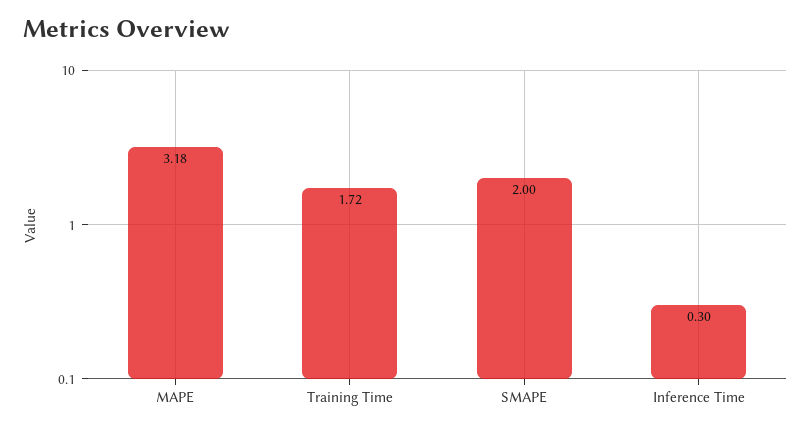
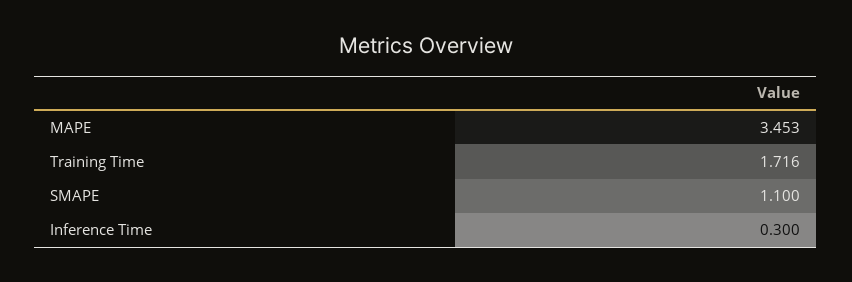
MAPE: 3.18 -> 3.453
SMAPE: 2 -> 1.1

